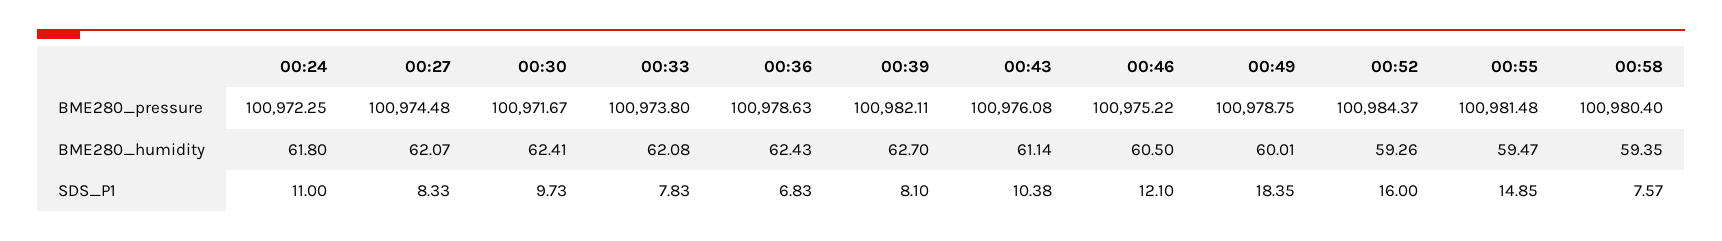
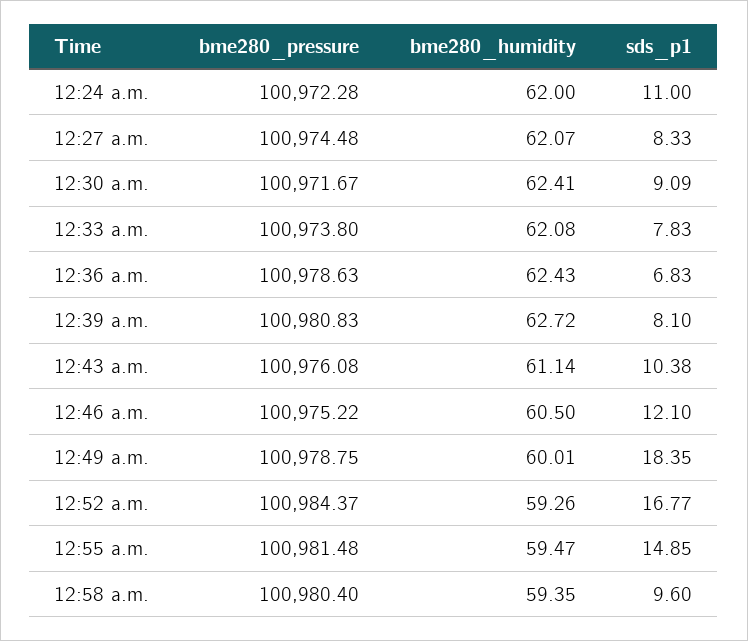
00:24, BME280_pressure: 100972.25 -> 100972.28
00:39, BME280_pressure: 100982.11 -> 100980.83
00:24, BME280_humidity: 61.8 -> 62
00:39, BME280_humidity: 62.7 -> 62.72
00:30, SDS_P1: 9.73 -> 9.09
00:52, SDS_P1: 16 -> 16.77
00:58, SDS_P1: 7.57 -> 9.6

